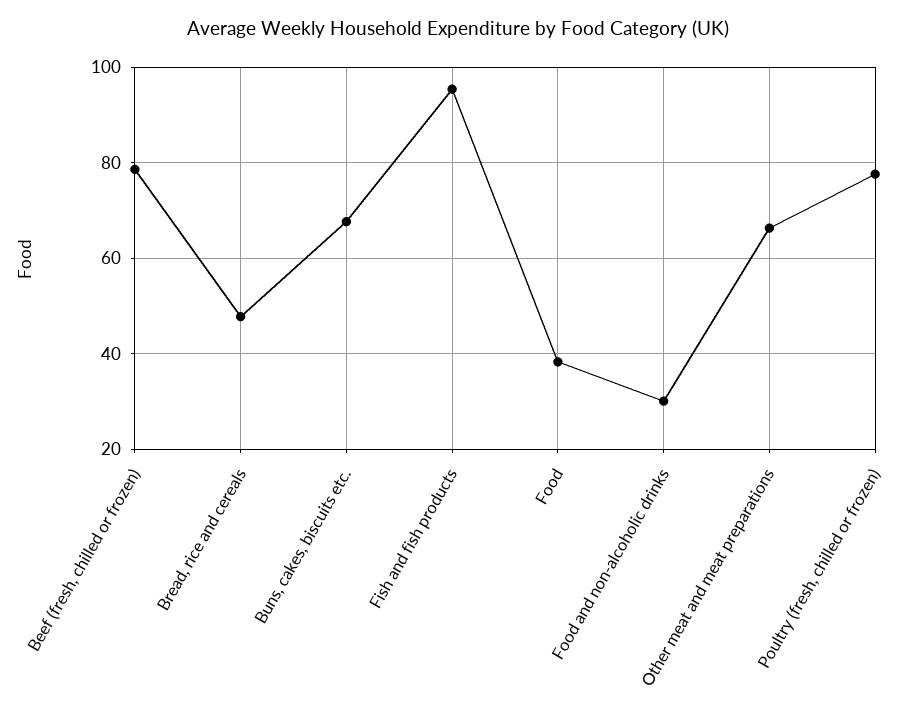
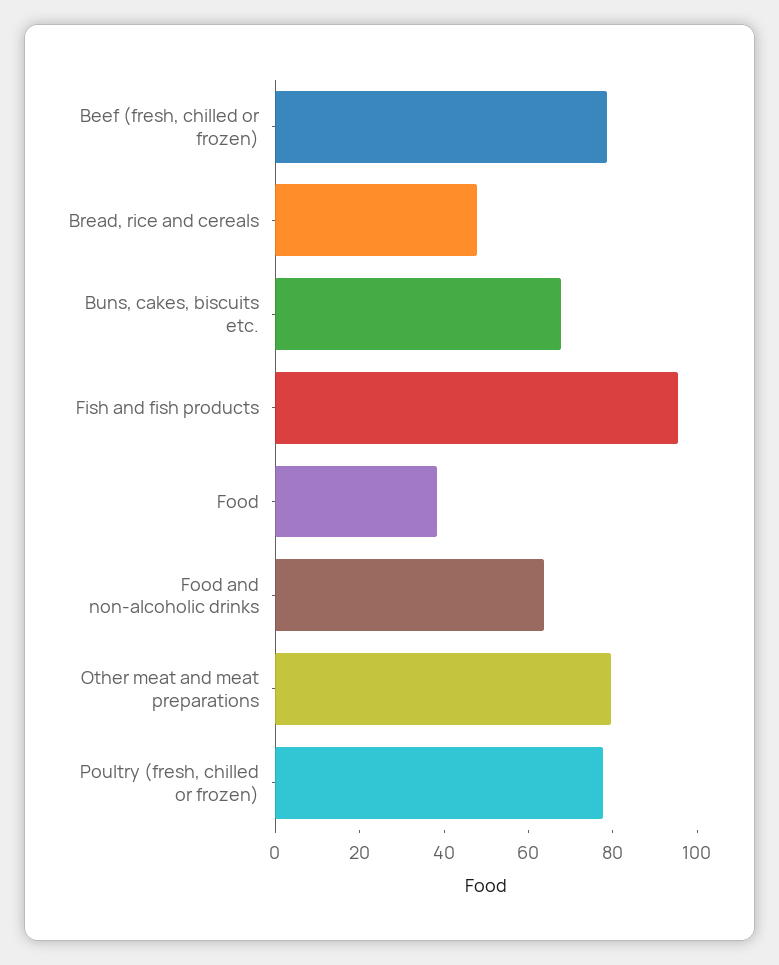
Food and non-alcoholic drinks: 30 -> 65
Other meat and meat preparations: 66 -> 80

